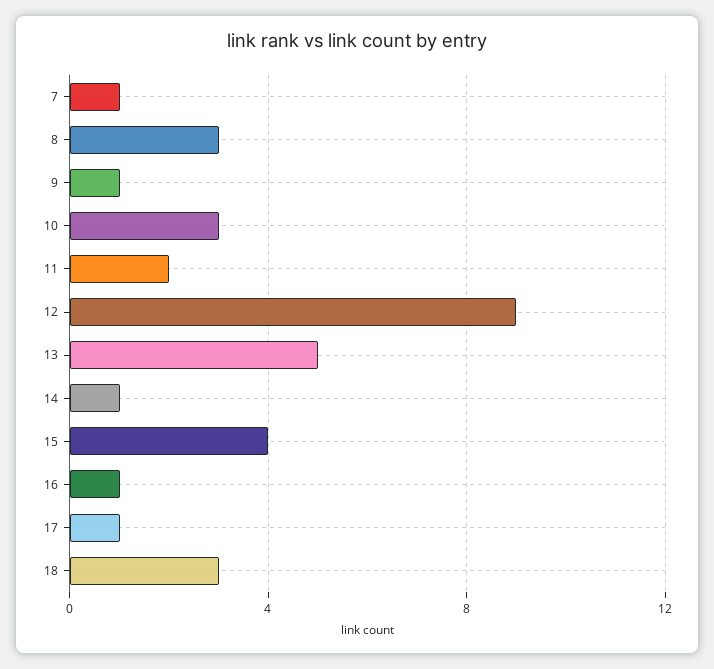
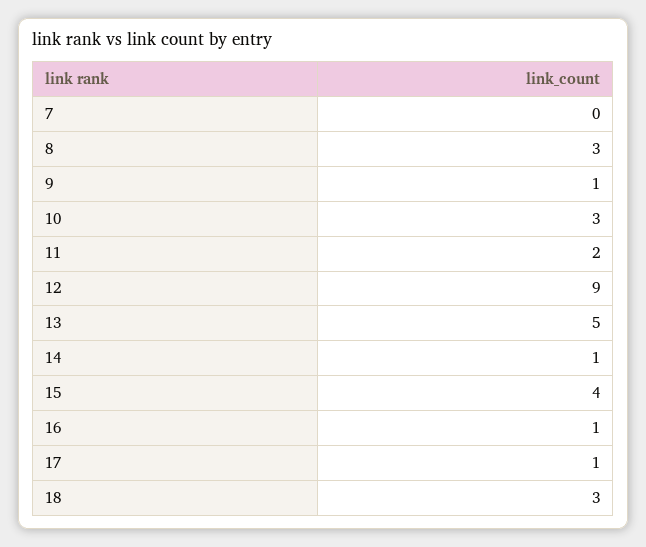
7: 1 -> 0

